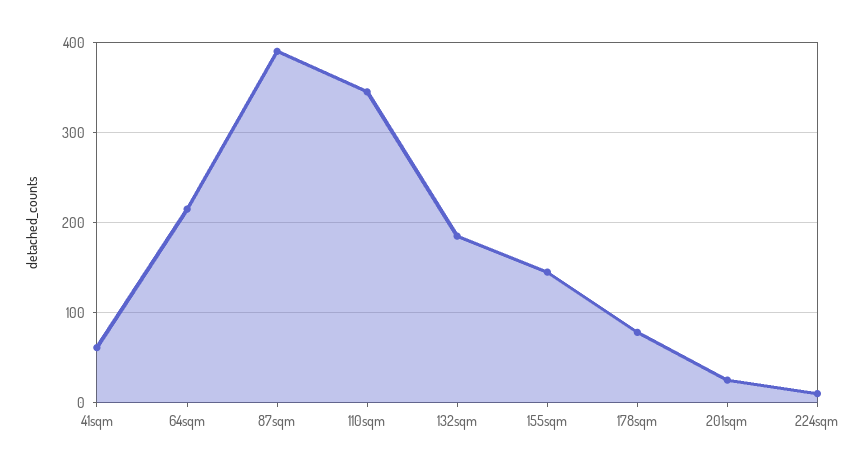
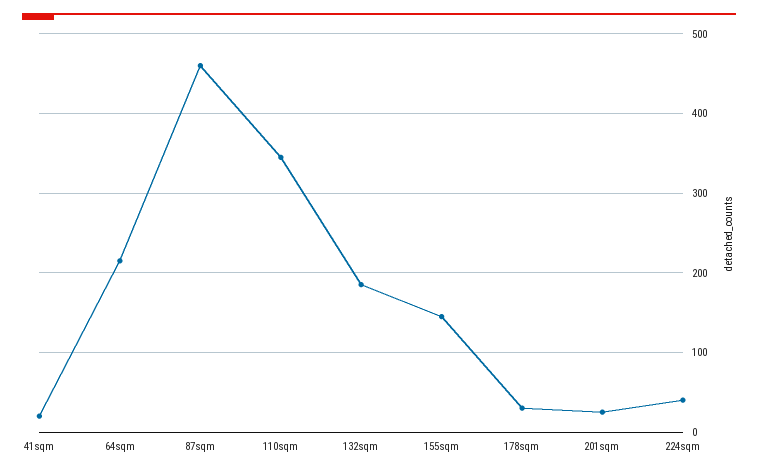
41sqm: 60 -> 20
87sqm: 390 -> 460
178sqm: 80 -> 30
224sqm: 10 -> 40

